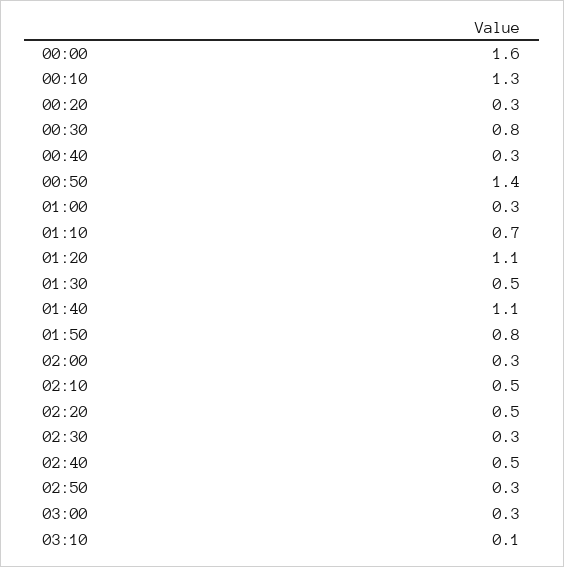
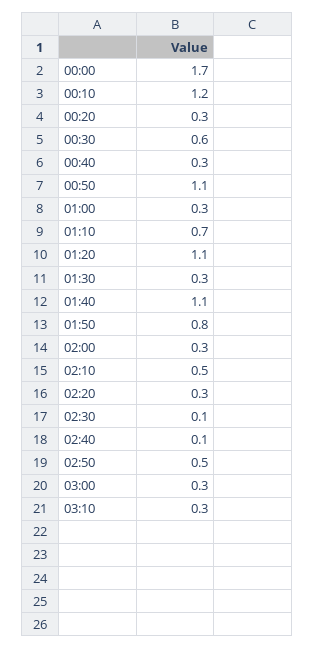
00:00: 1.6 -> 1.7
00:10: 1.3 -> 1.2
00:30: 0.8 -> 0.6
00:50: 1.4 -> 1.1
01:30: 0.5 -> 0.3
02:20: 0.5 -> 0.3
02:30: 0.3 -> 0.1
02:40: 0.5 -> 0.1
02:50: 0.3 -> 0.5
03:10: 0.1 -> 0.3

